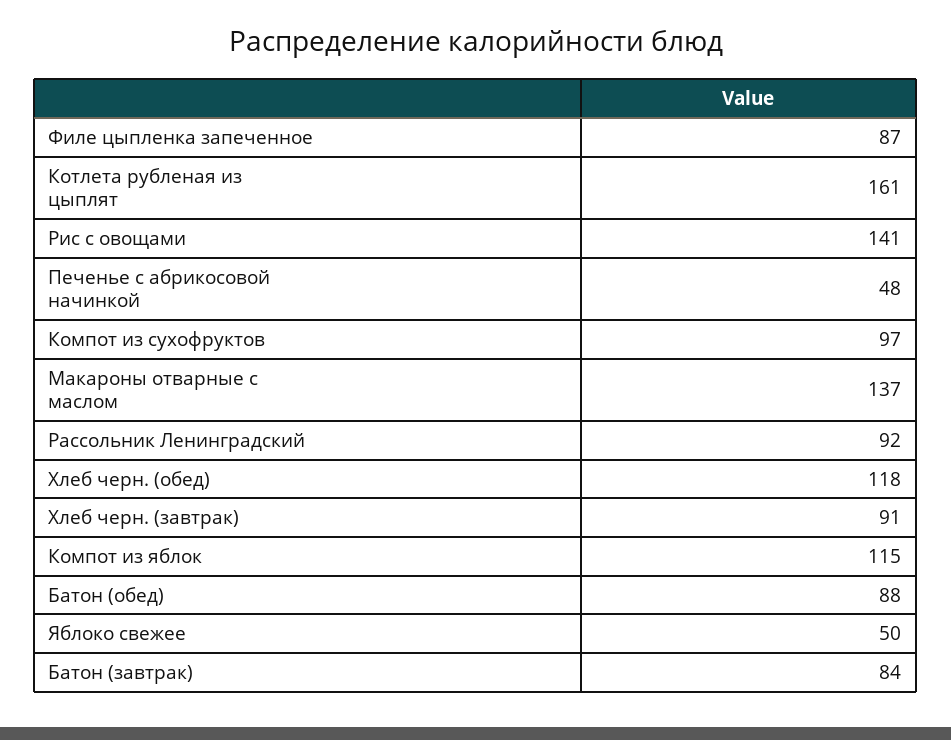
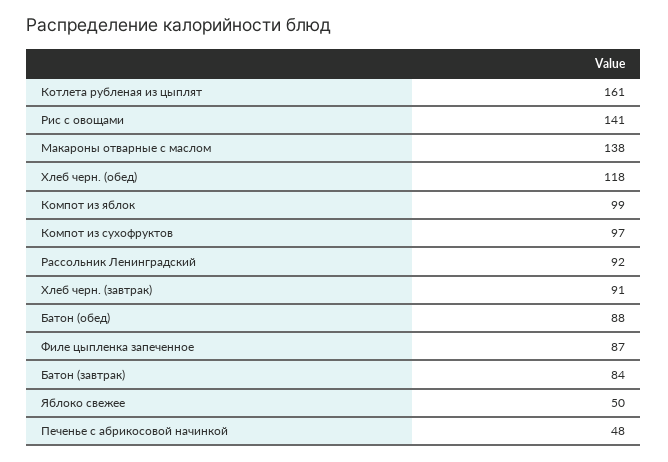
Макароны отварные с маслом: 137 -> 138
Компот из яблок: 115 -> 99

